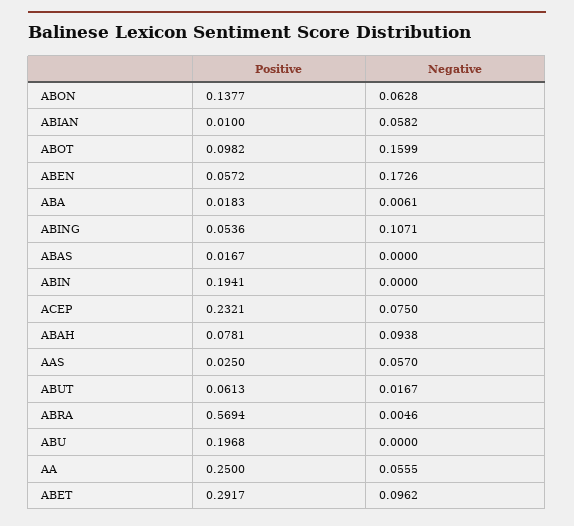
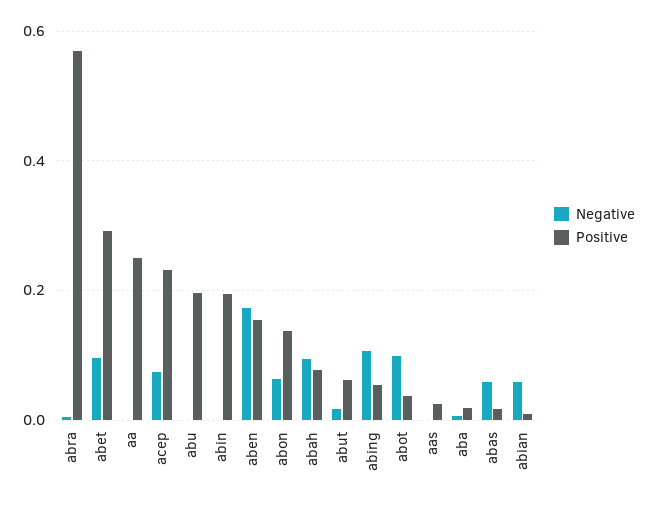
Positive, ABOT: 0.0982 -> 0.04
Negative, ABOT: 0.1599 -> 0.1
Positive, ABEN: 0.0572 -> 0.16
Negative, ABAS: 0 -> 0.06
Negative, AAS: 0.057 -> 0
Negative, AA: 0.0555 -> 0

